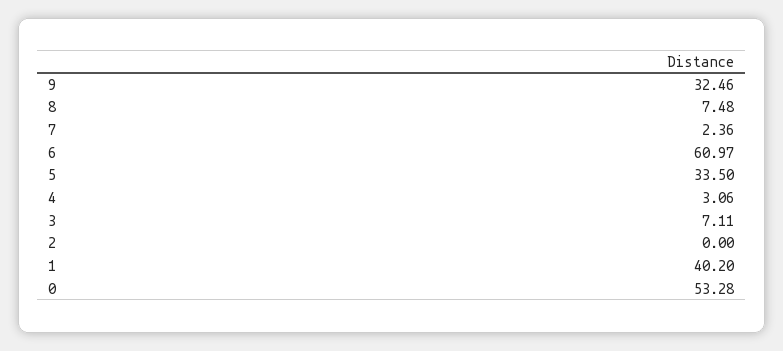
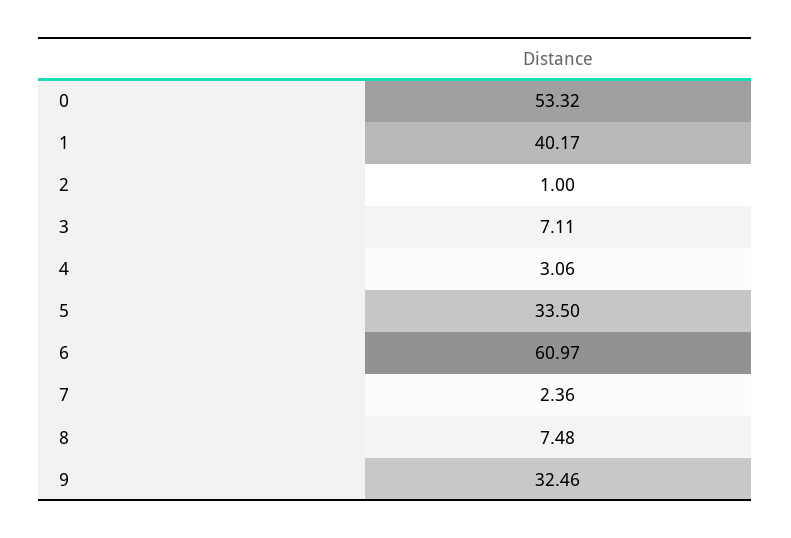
2: 0 -> 1
1: 40.2 -> 40.17
0: 53.28 -> 53.32

